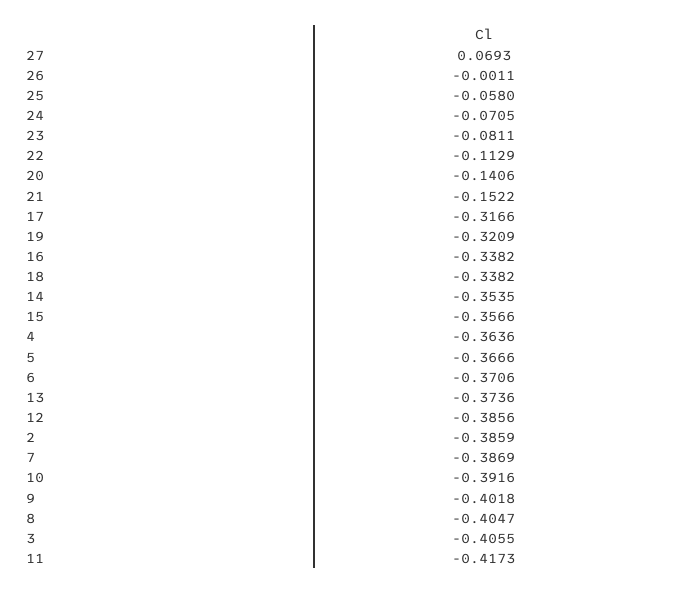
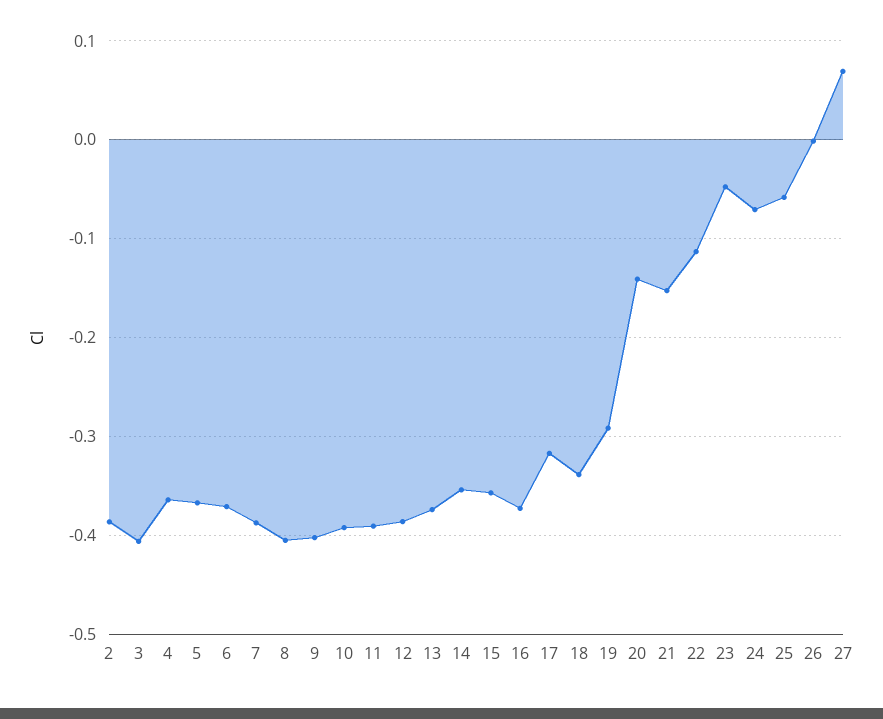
23: -0.0811 -> -0.05
19: -0.3209 -> -0.29
16: -0.3382 -> -0.37
11: -0.4173 -> -0.39

